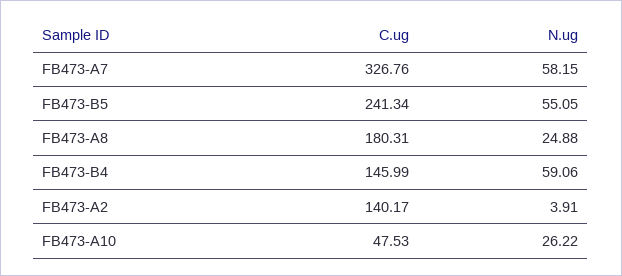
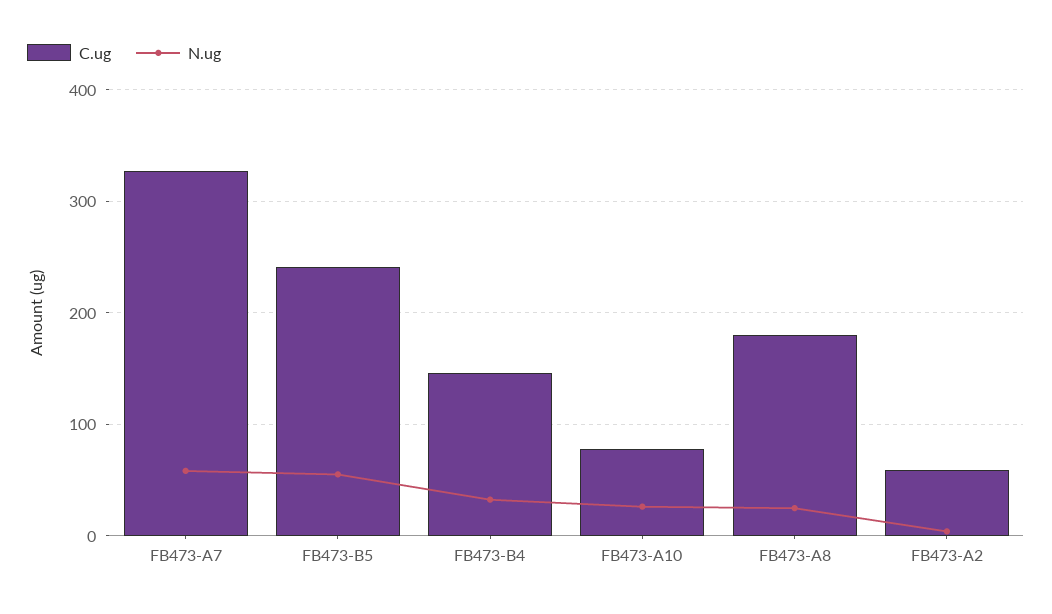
N.ug, FB473-B4: 59.06 -> 30
C.ug, FB473-A2: 140.17 -> 60
C.ug, FB473-A10: 47.53 -> 80

